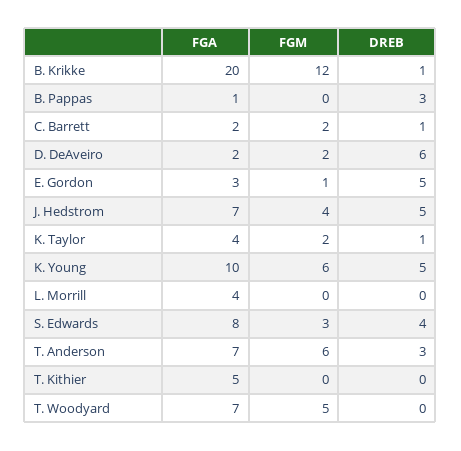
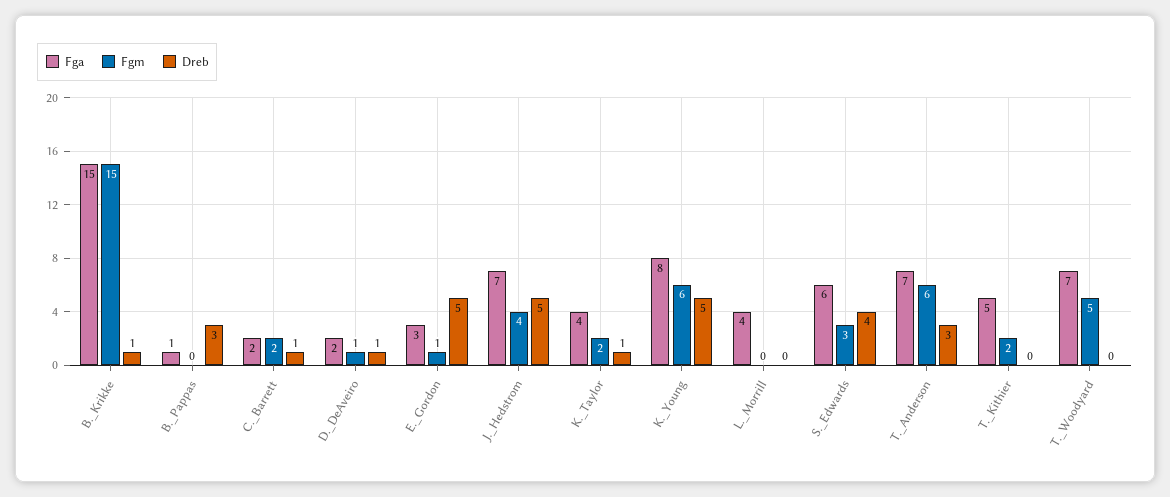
FGA, B. Krikke: 20 -> 15
FGM, B. Krikke: 12 -> 15
FGM, D. DeAveiro: 2 -> 1
DREB, D. DeAveiro: 6 -> 1
FGA, K. Young: 10 -> 8
FGA, S. Edwards: 8 -> 6
FGM, T. Kithier: 0 -> 2

